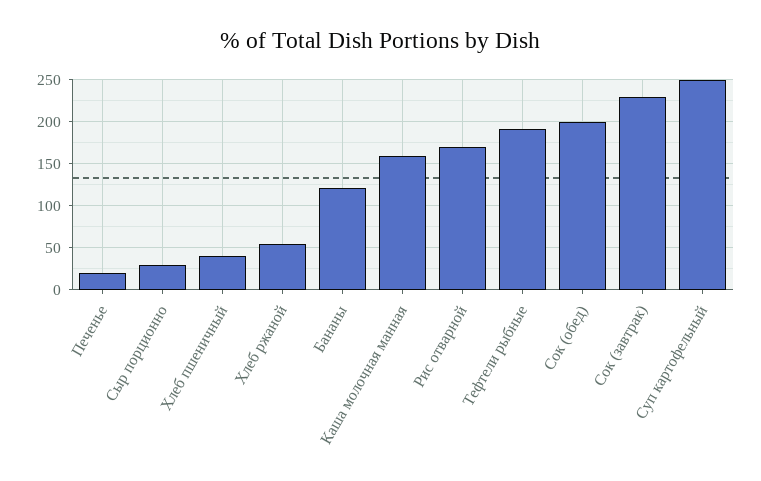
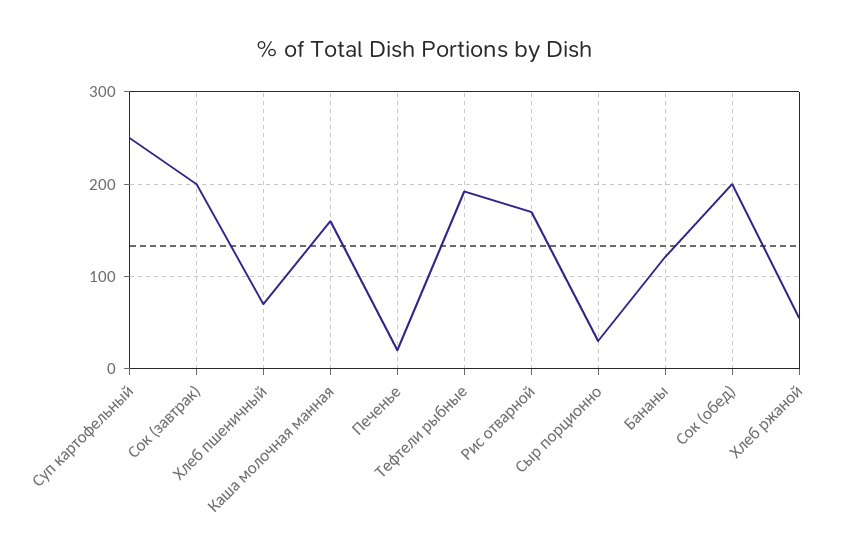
Хлеб пшеничный: 40 -> 70
Сок (завтрак): 230 -> 200

